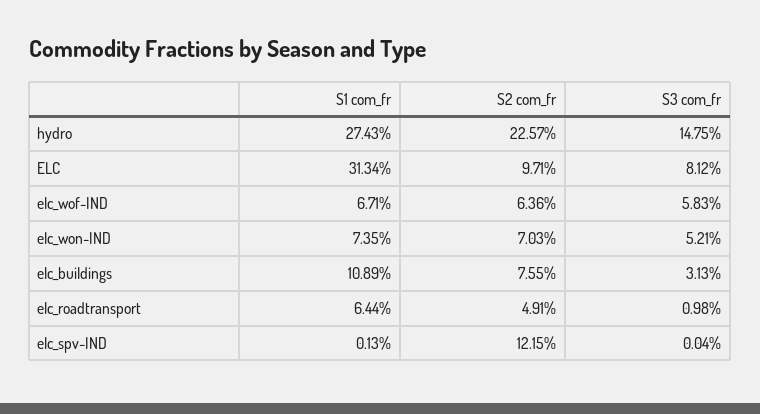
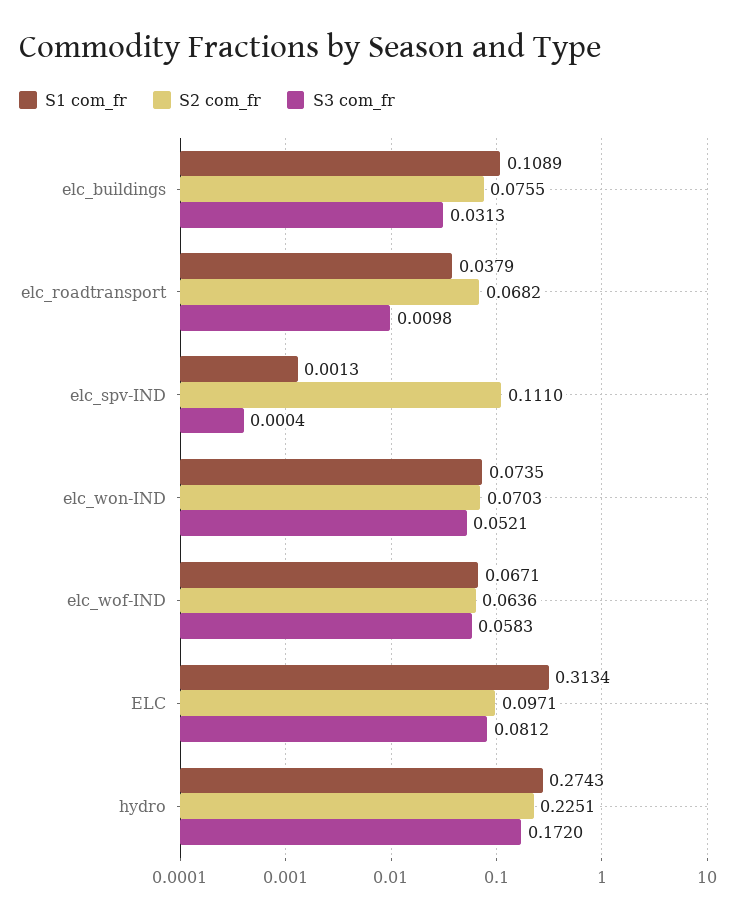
S2 com_fr, hydro: 0.2257 -> 0.2251
S3 com_fr, hydro: 0.1475 -> 0.172
S1 com_fr, elc_roadtransport: 0.0644 -> 0.0379
S2 com_fr, elc_roadtransport: 0.0491 -> 0.0682
S2 com_fr, elc_spv-IND: 0.1215 -> 0.111

